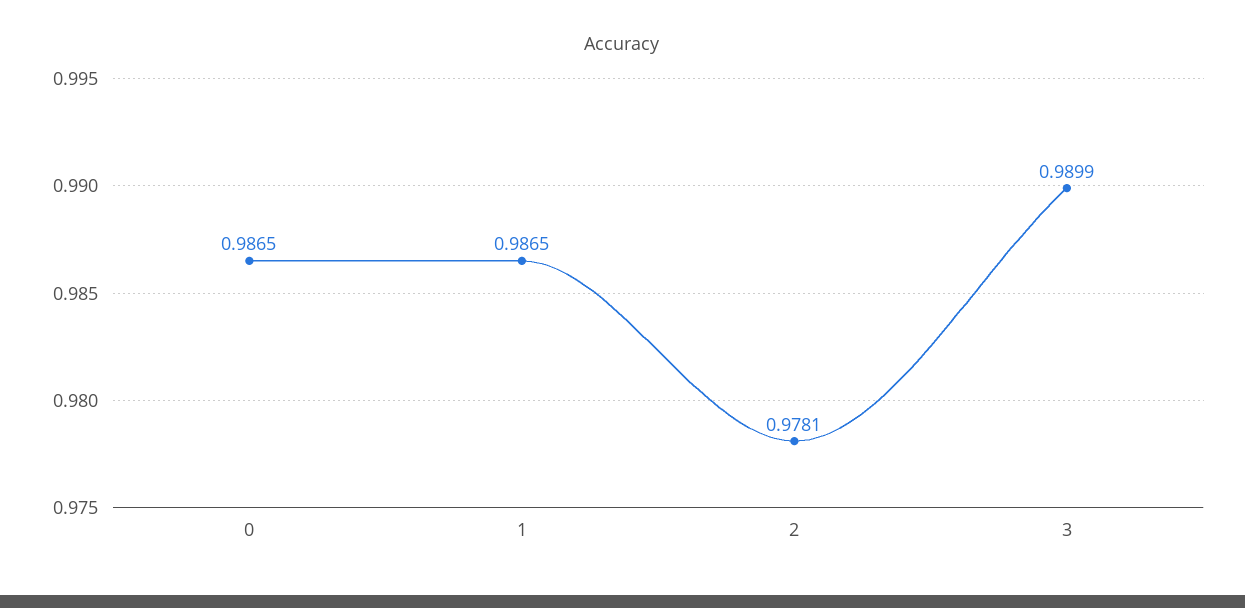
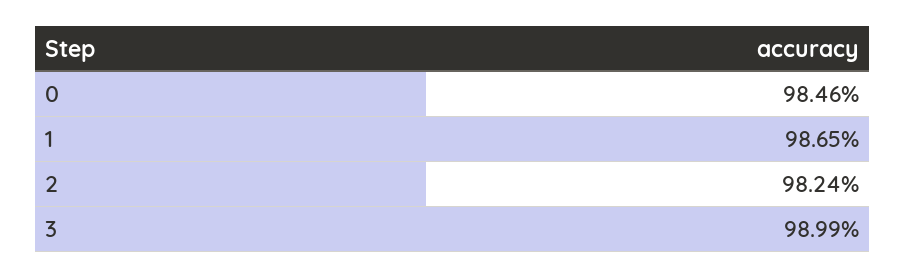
0: 0.9865 -> 0.9846
2: 0.9781 -> 0.9824

